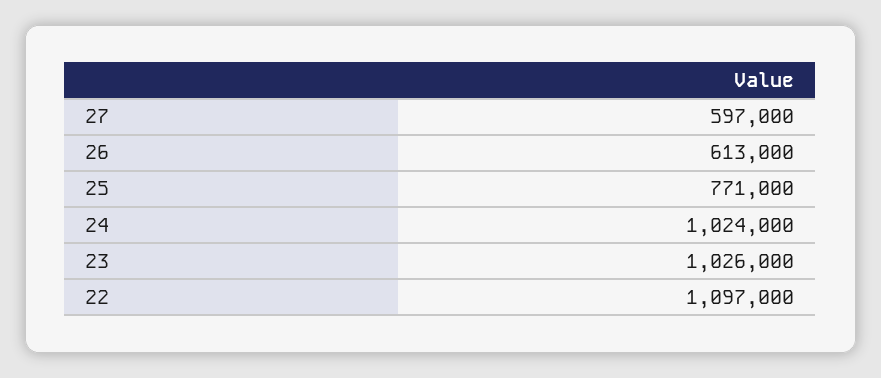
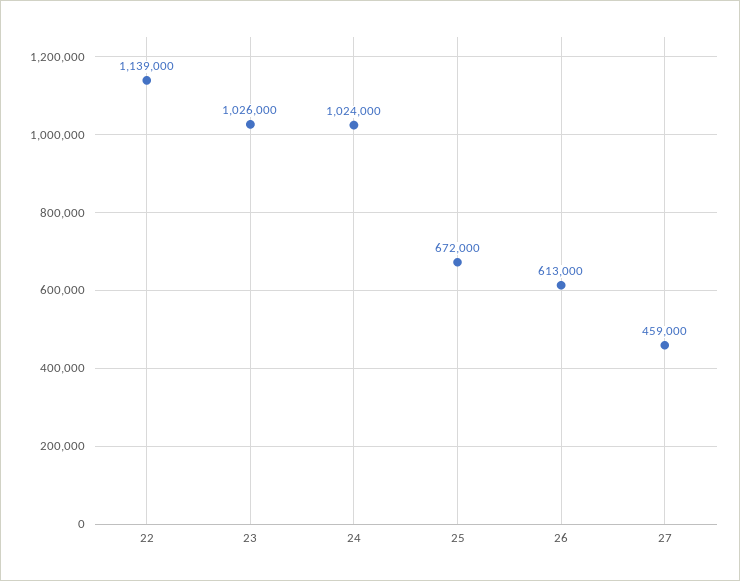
27: 597000 -> 459000
25: 771000 -> 672000
22: 1097000 -> 1139000

